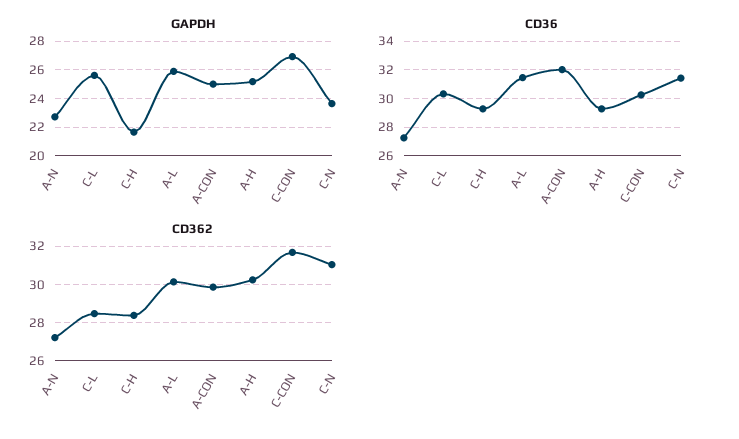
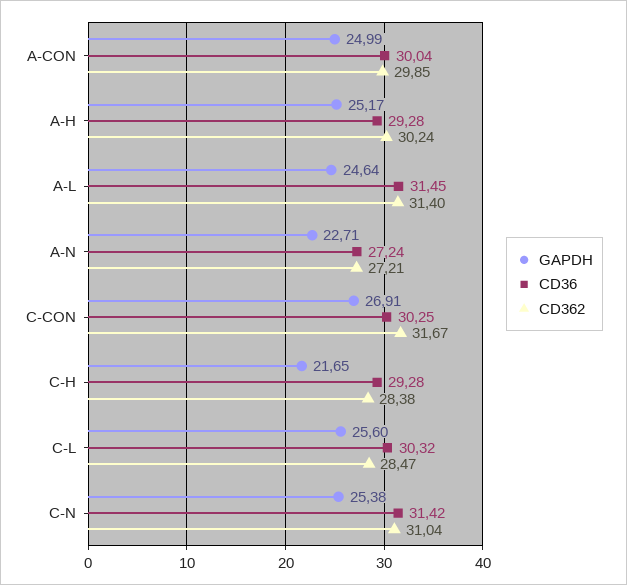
GAPDH, A-L: 26 -> 24.64
GAPDH, C-N: 23.5 -> 25.38
CD36, A-CON: 32 -> 30.04
CD362, A-L: 30 -> 31.4

